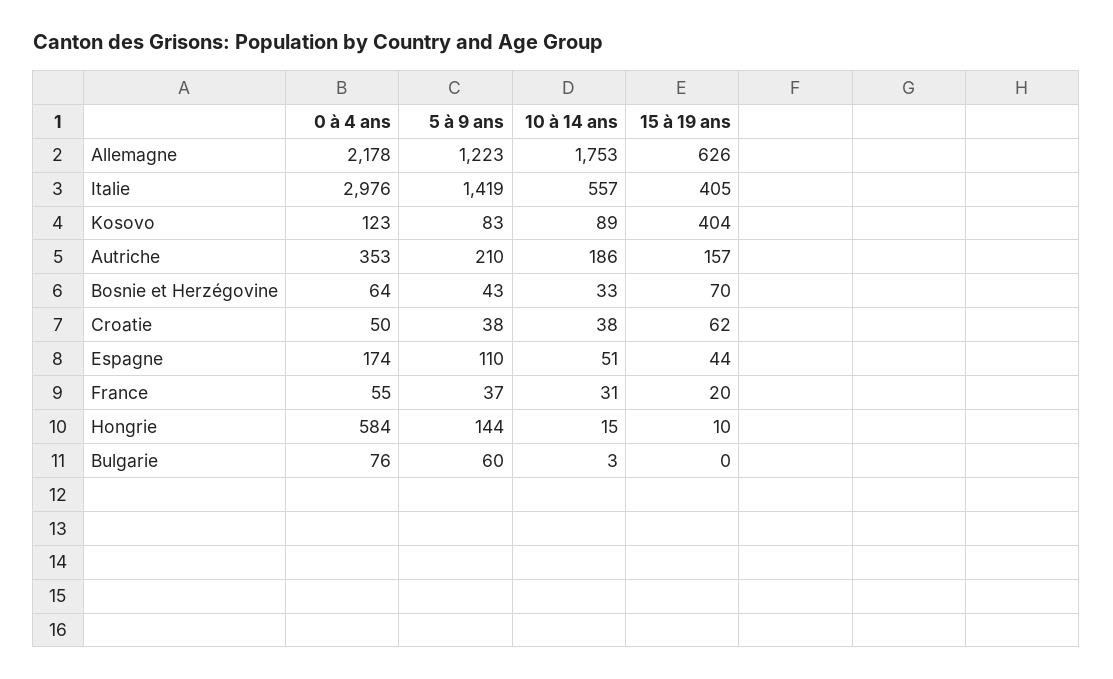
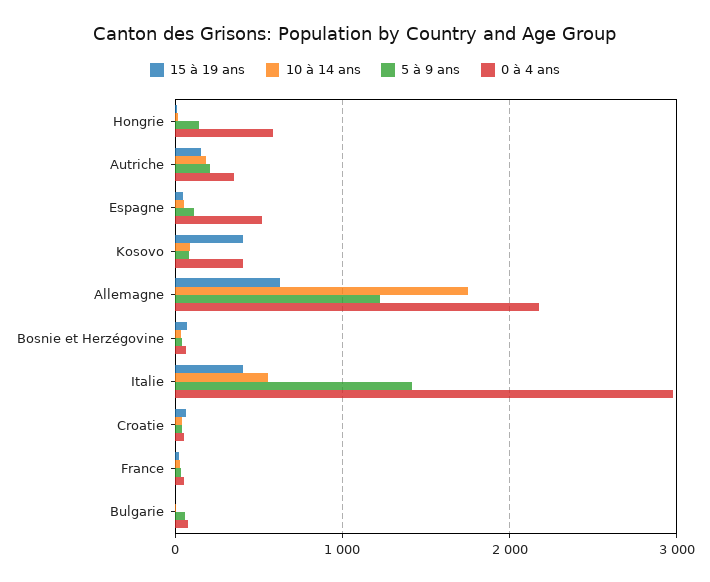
0 à 4 ans, Kosovo: 123 -> 400
0 à 4 ans, Espagne: 174 -> 500

